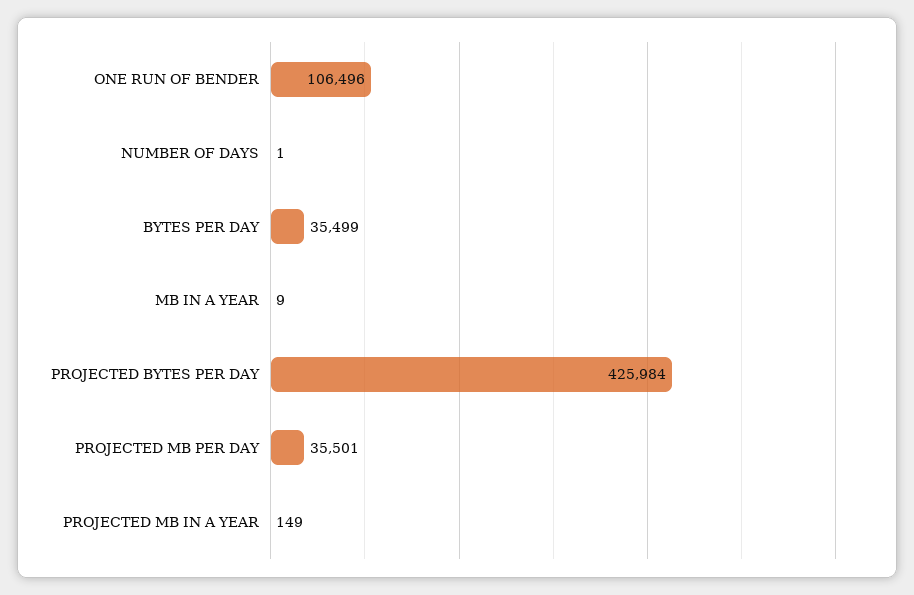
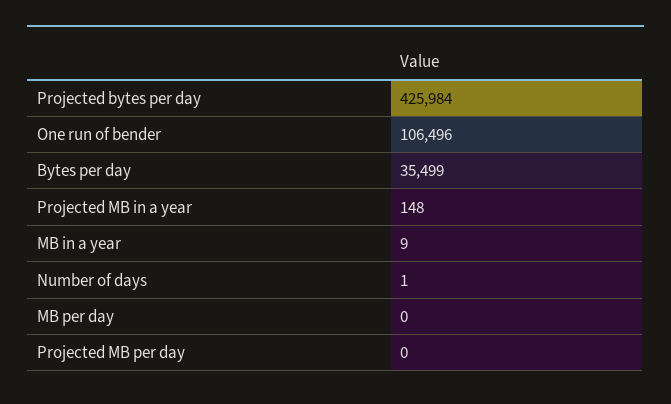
PROJECTED MB PER DAY: 35501 -> 0
PROJECTED MB IN A YEAR: 149 -> 148
MB per day: none -> 0

